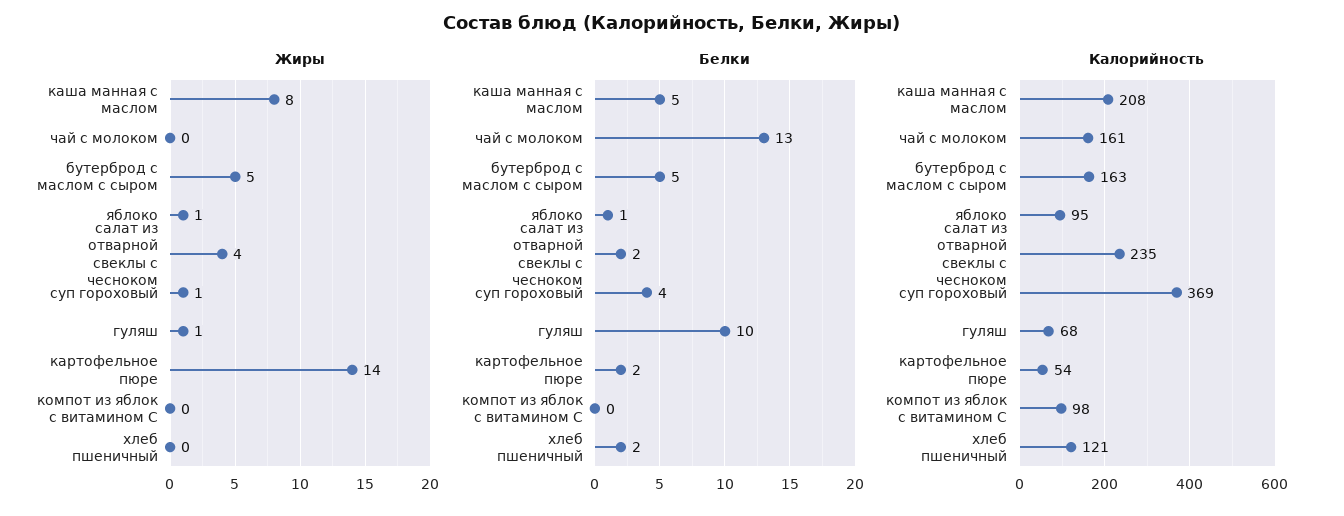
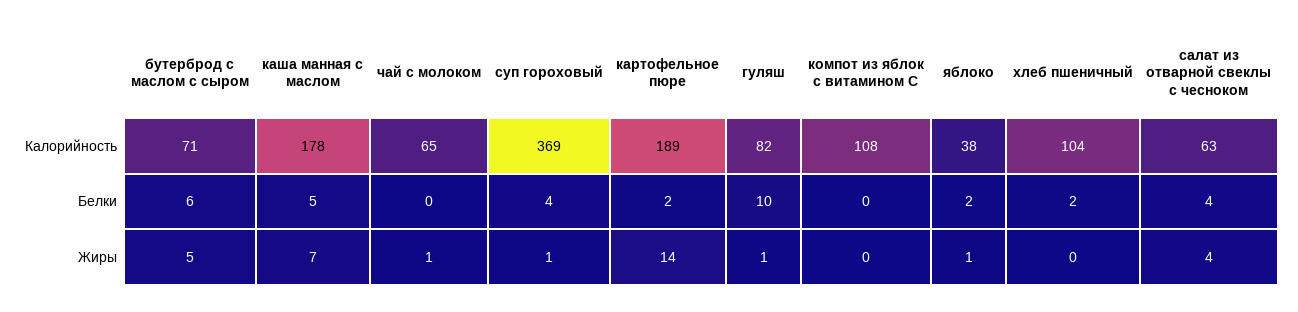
Жиры, каша манная с маслом: 8 -> 7
Жиры, чай с молоком: 0 -> 1
Белки, чай с молоком: 13 -> 0
Белки, бутерброд с маслом с сыром: 5 -> 6
Белки, яблоко: 1 -> 2
Белки, салат из отварной свеклы с чесноком: 2 -> 4
Калорийность, каша манная с маслом: 208 -> 178
Калорийность, чай с молоком: 161 -> 65
Калорийность, бутерброд с маслом с сыром: 163 -> 71
Калорийность, яблоко: 95 -> 38
Калорийность, салат из отварной свеклы с чесноком: 235 -> 63
Калорийность, гуляш: 68 -> 82
Калорийность, картофельное пюре: 54 -> 189
Калорийность, компот из яблок с витамином С: 98 -> 108
Калорийность, хлеб пшеничный: 121 -> 104

